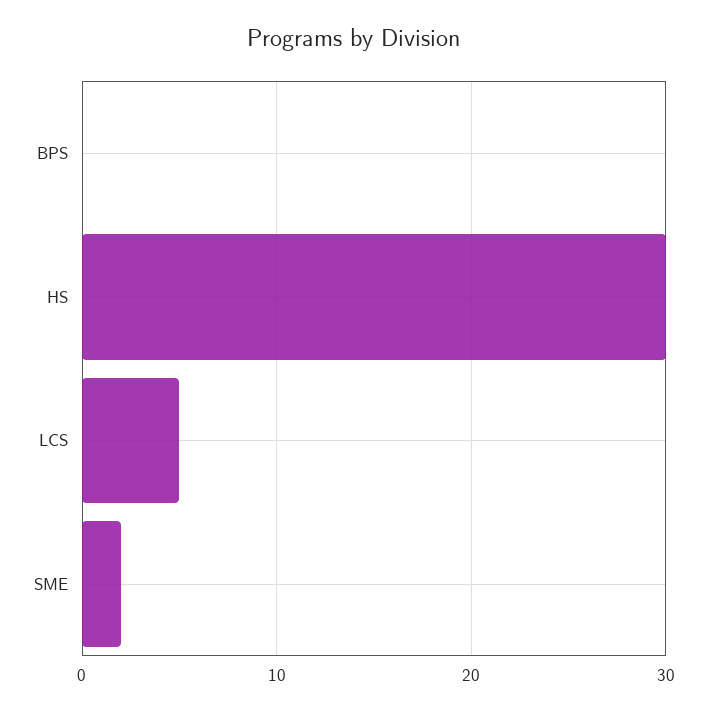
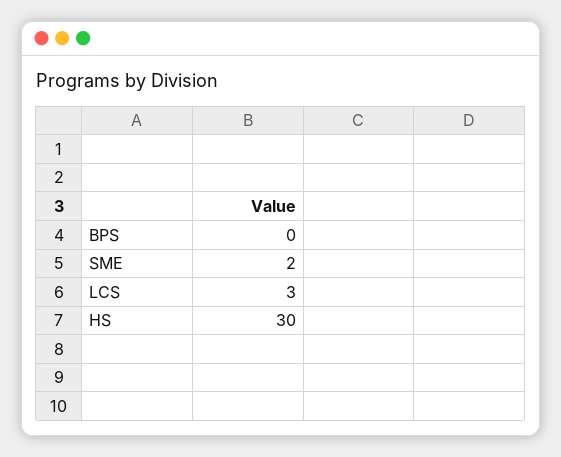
LCS: 5 -> 3

